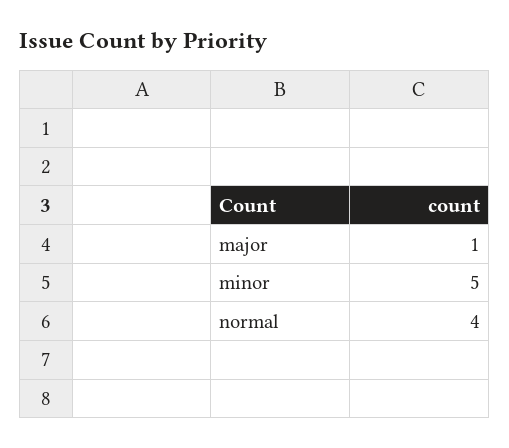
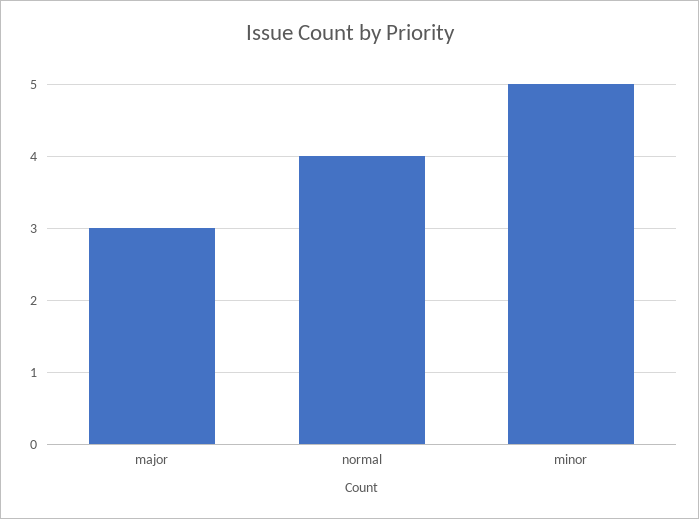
major: 1 -> 3

